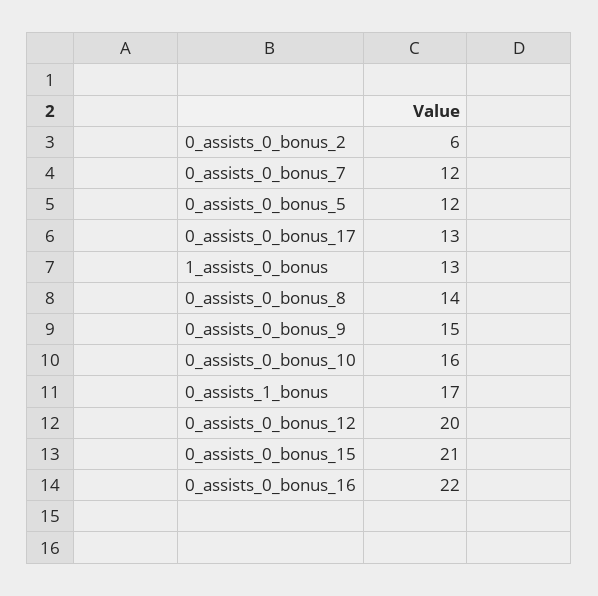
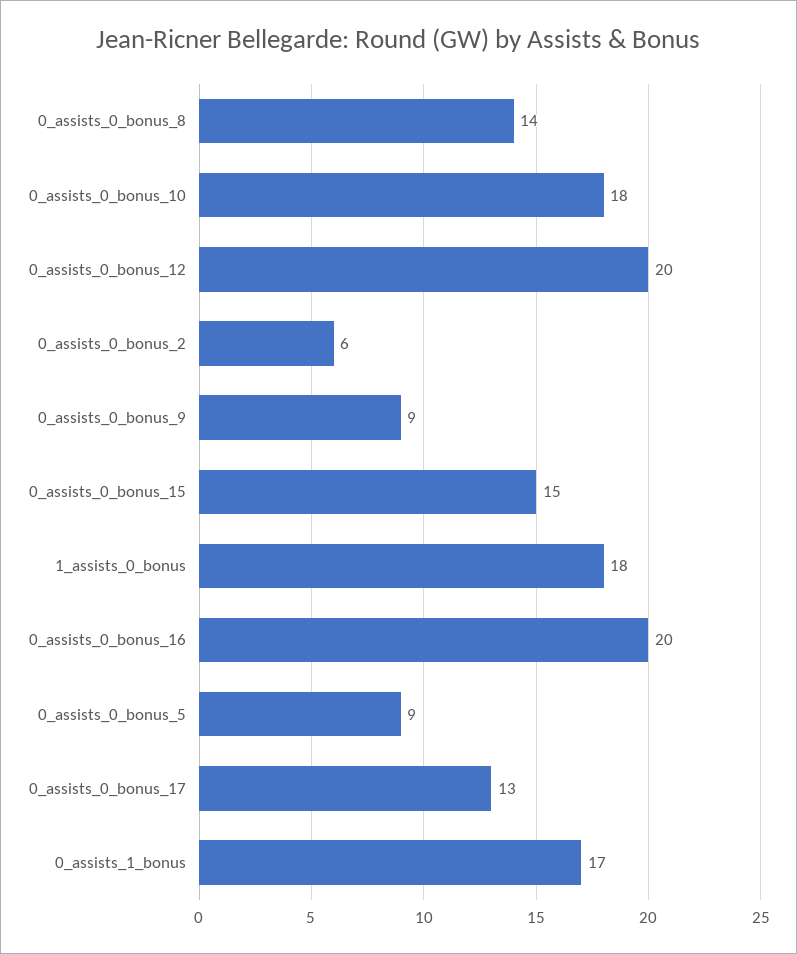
0_assists_0_bonus_7: 12 -> none
0_assists_0_bonus_5: 12 -> 9
1_assists_0_bonus: 13 -> 18
0_assists_0_bonus_9: 15 -> 9
0_assists_0_bonus_10: 16 -> 18
0_assists_0_bonus_15: 21 -> 15
0_assists_0_bonus_16: 22 -> 20

